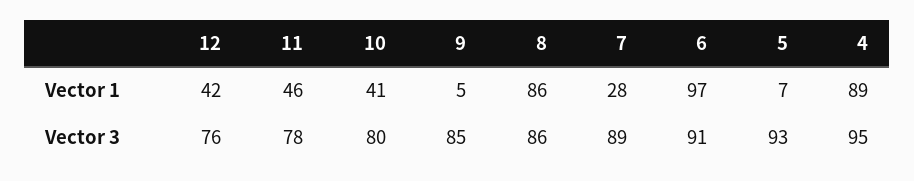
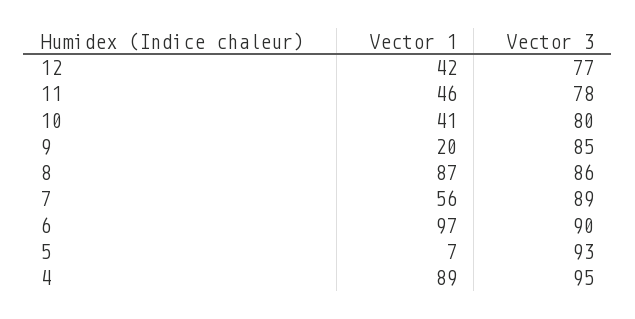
9, Vector 1: 5 -> 20
8, Vector 1: 86 -> 87
7, Vector 1: 28 -> 56
12, Vector 3: 76 -> 77
6, Vector 3: 91 -> 90

